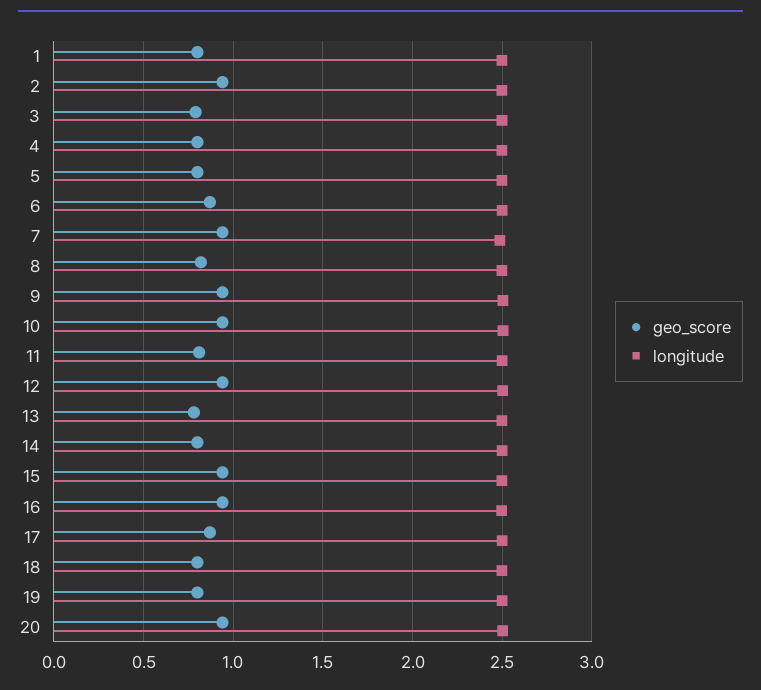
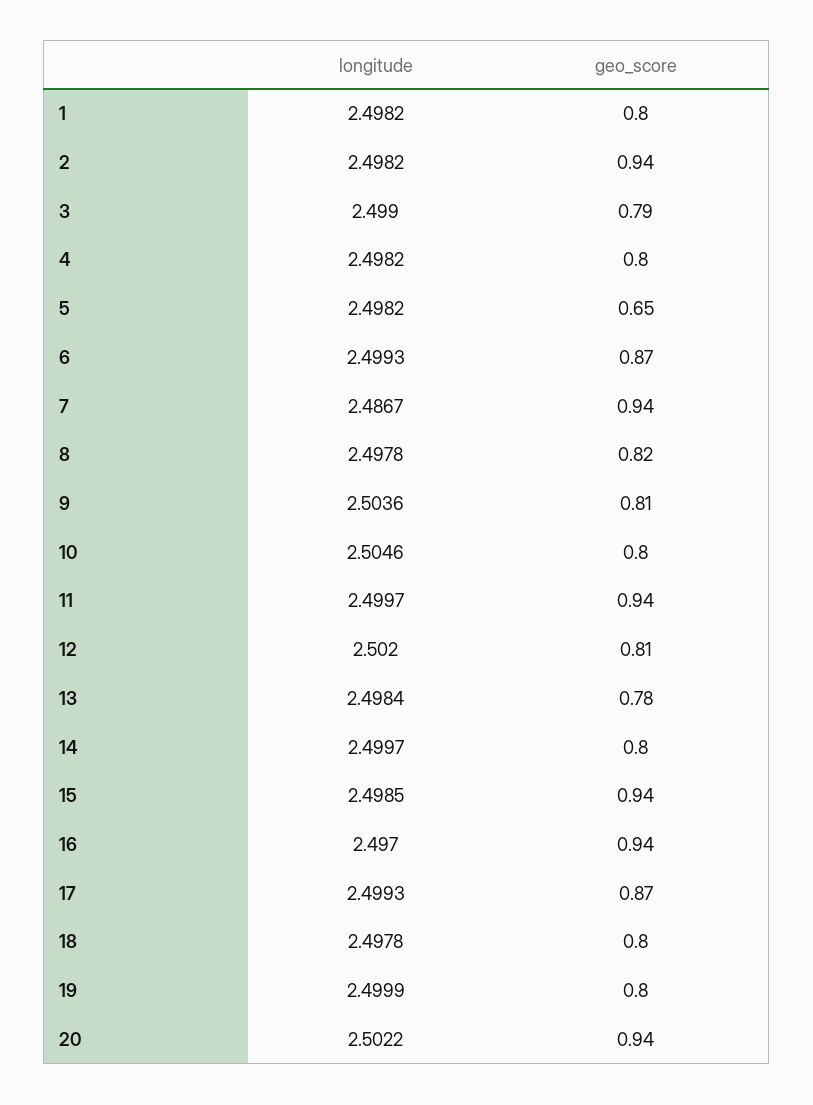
geo_score, 5: 0.8 -> 0.65
geo_score, 9: 0.95 -> 0.81
geo_score, 10: 0.95 -> 0.8
geo_score, 11: 0.8 -> 0.94
geo_score, 12: 0.95 -> 0.81

